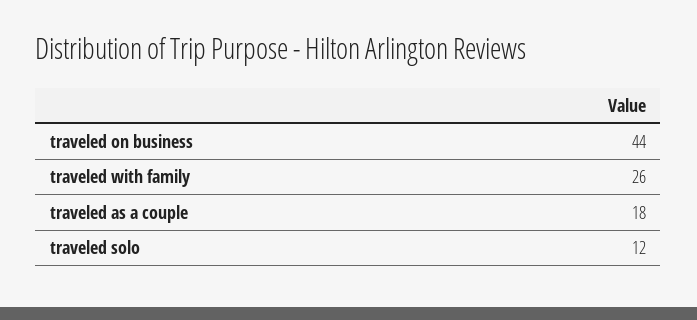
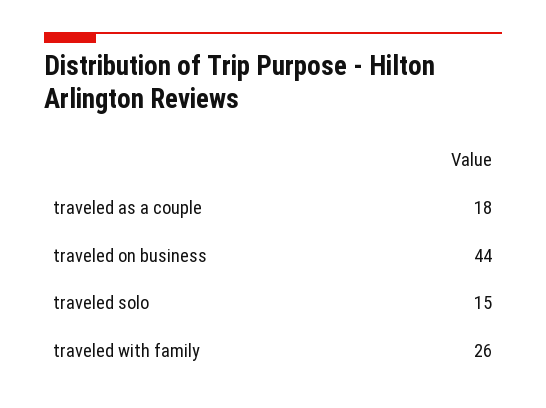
traveled solo: 12 -> 15

